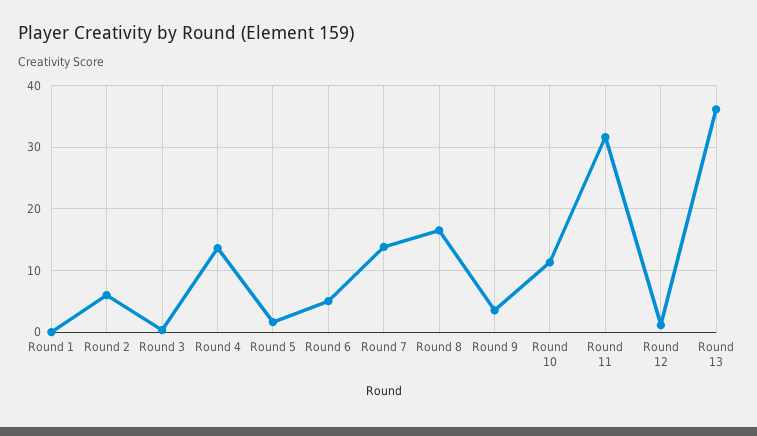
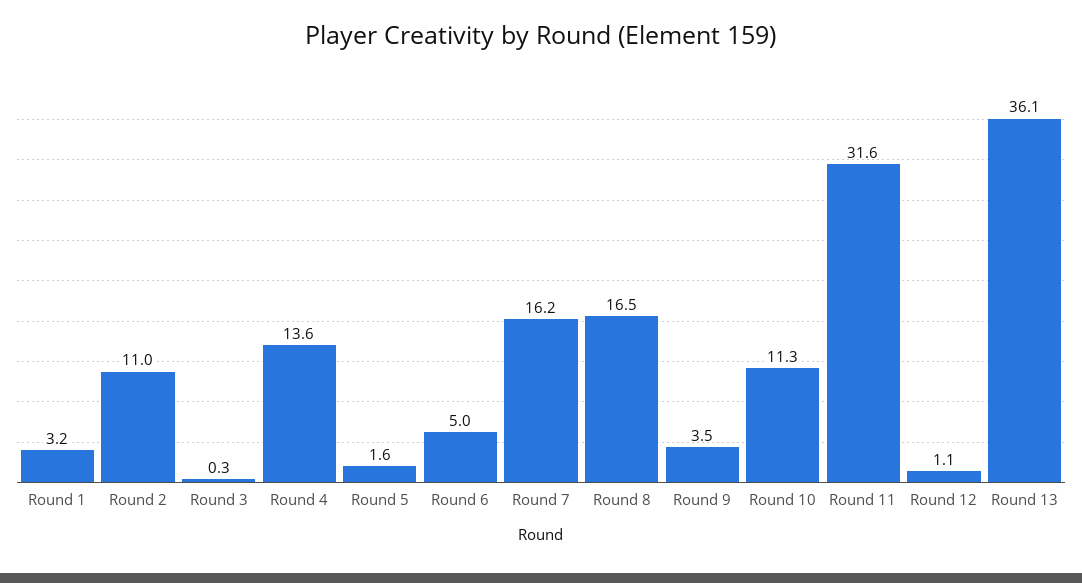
Round 1: 0 -> 3.2
Round 2: 6 -> 11
Round 7: 14 -> 16.2

